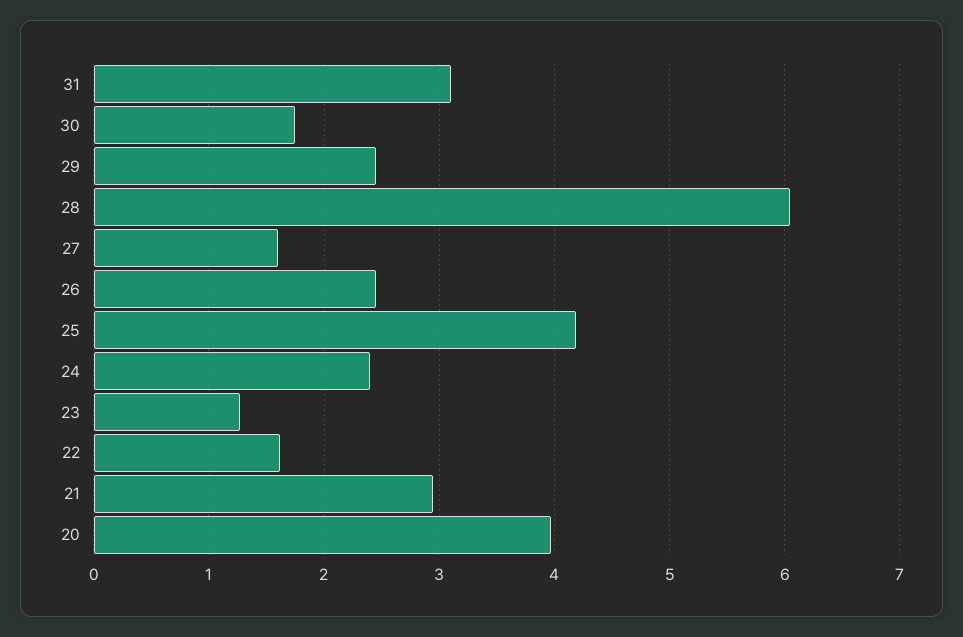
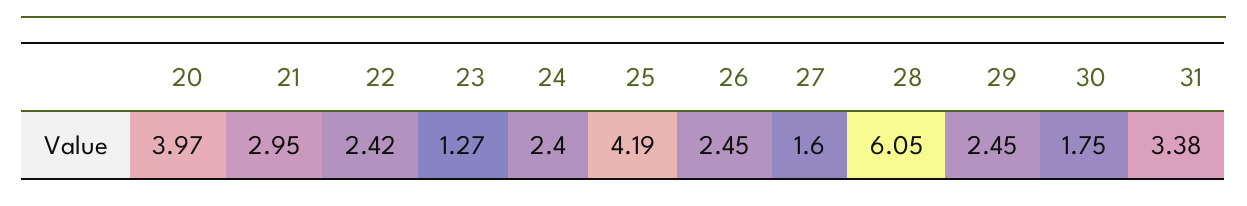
31: 3.1 -> 3.38
22: 1.6 -> 2.42

